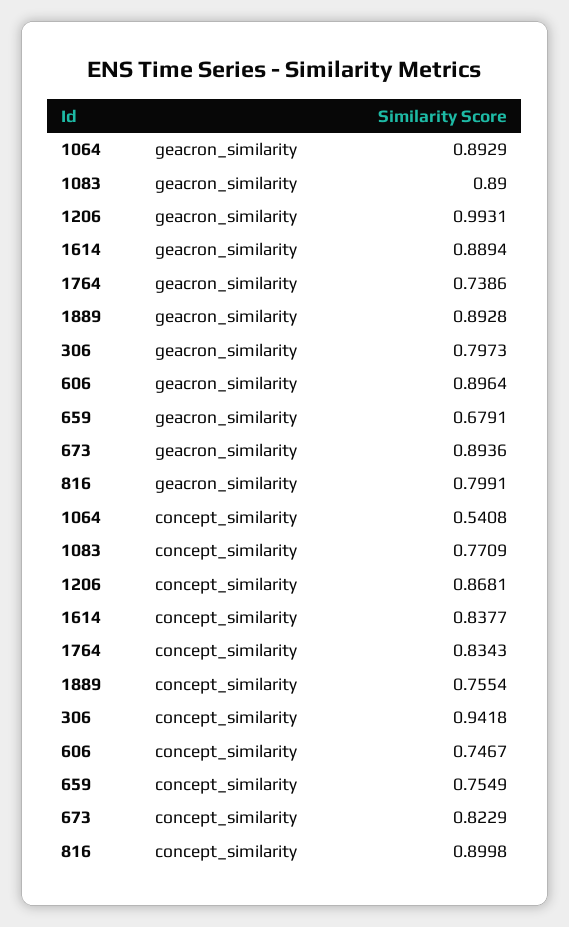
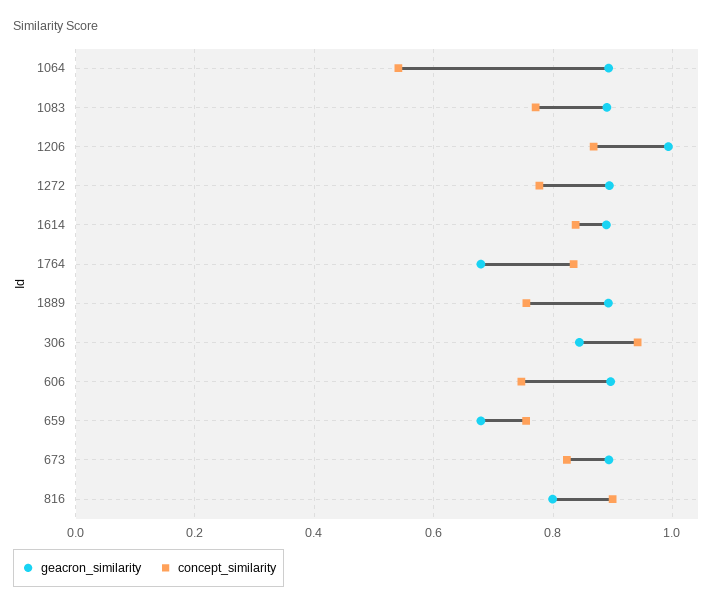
geacron_similarity, 1764: 0.7386 -> 0.68
geacron_similarity, 306: 0.7973 -> 0.84
geacron_similarity, 1272: none -> 0.9
concept_similarity, 1272: none -> 0.78

